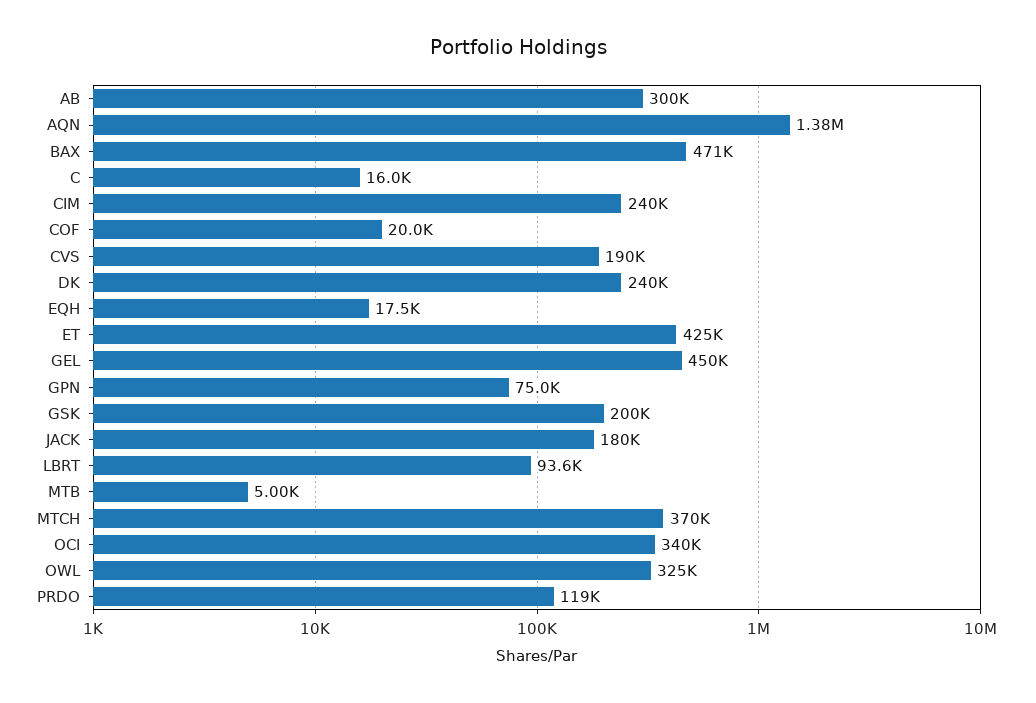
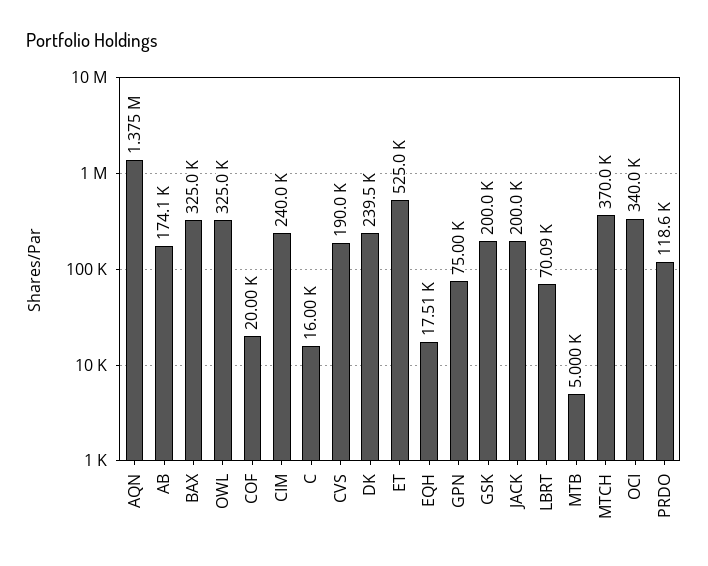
AB: 300000 -> 174100
BAX: 471000 -> 325000
ET: 425000 -> 525000
GEL: 450000 -> none
JACK: 180000 -> 200000
LBRT: 93600 -> 70090

